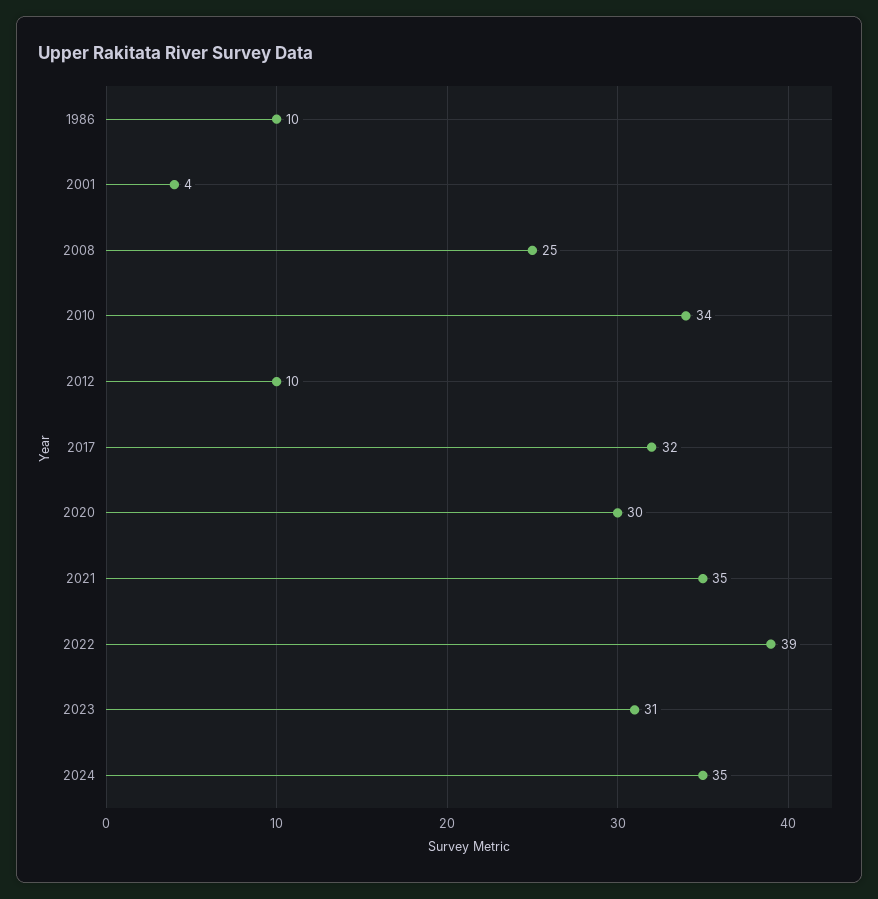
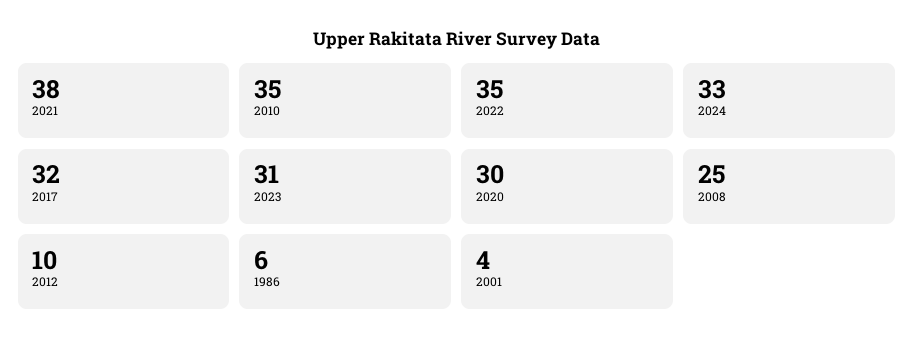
1986: 10 -> 6
2010: 34 -> 35
2021: 35 -> 38
2022: 39 -> 35
2024: 35 -> 33

